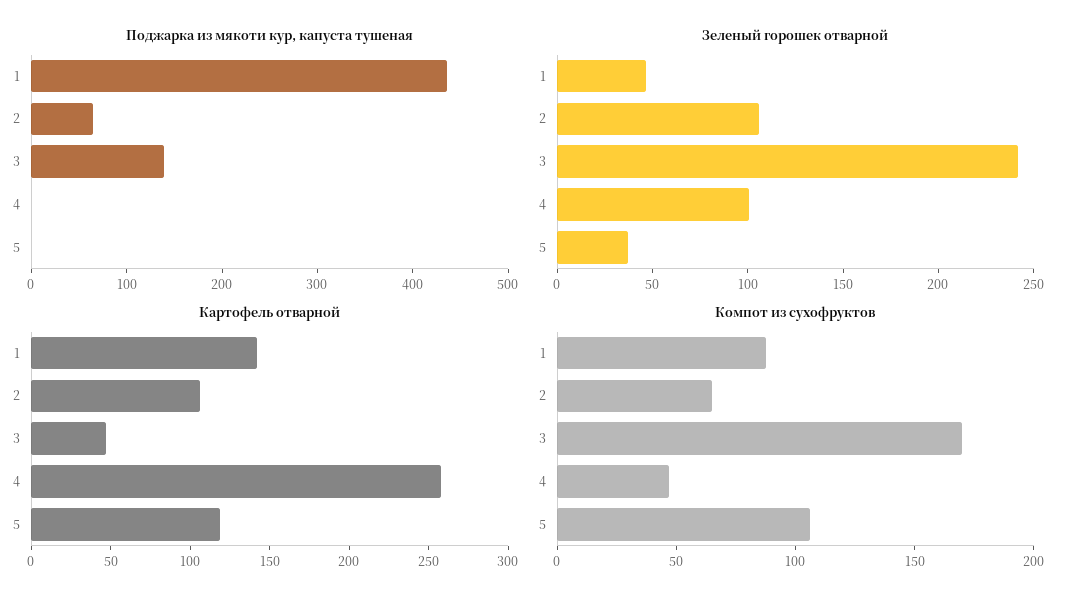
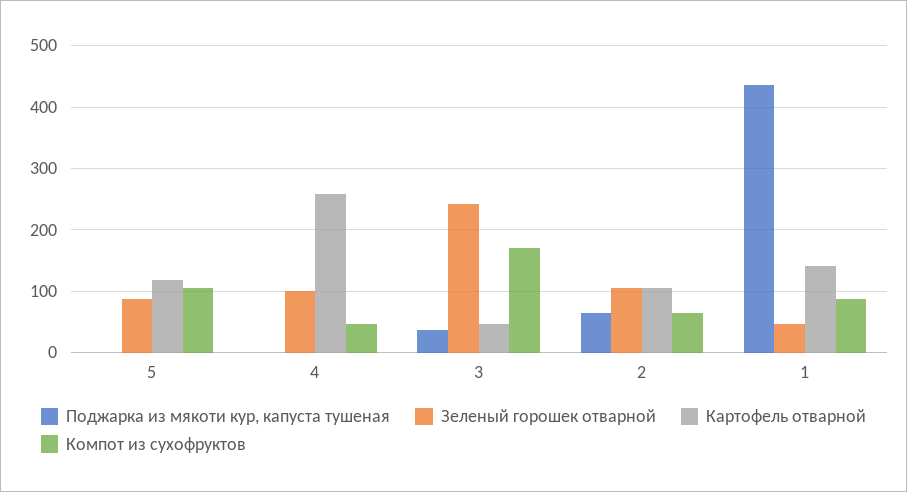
Поджарка из мякоти кур, капуста тушеная, 3: 140 -> 40
Зеленый горошек отварной, 5: 40 -> 90

